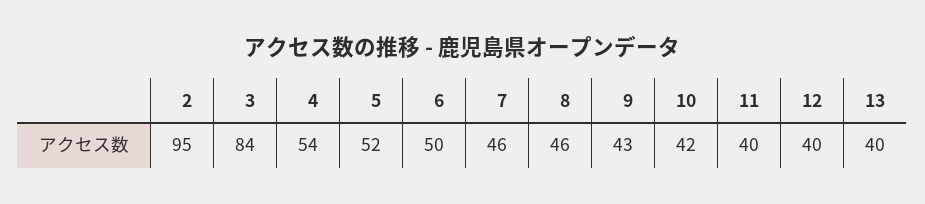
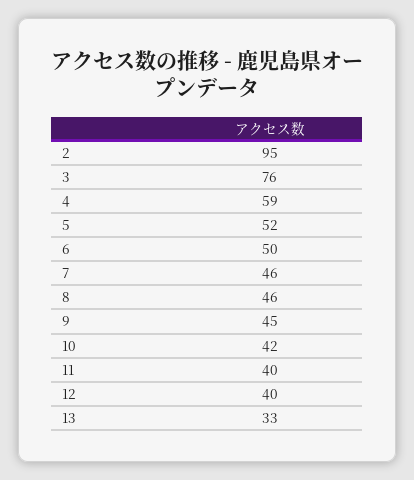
3: 84 -> 76
4: 54 -> 59
9: 43 -> 45
13: 40 -> 33

